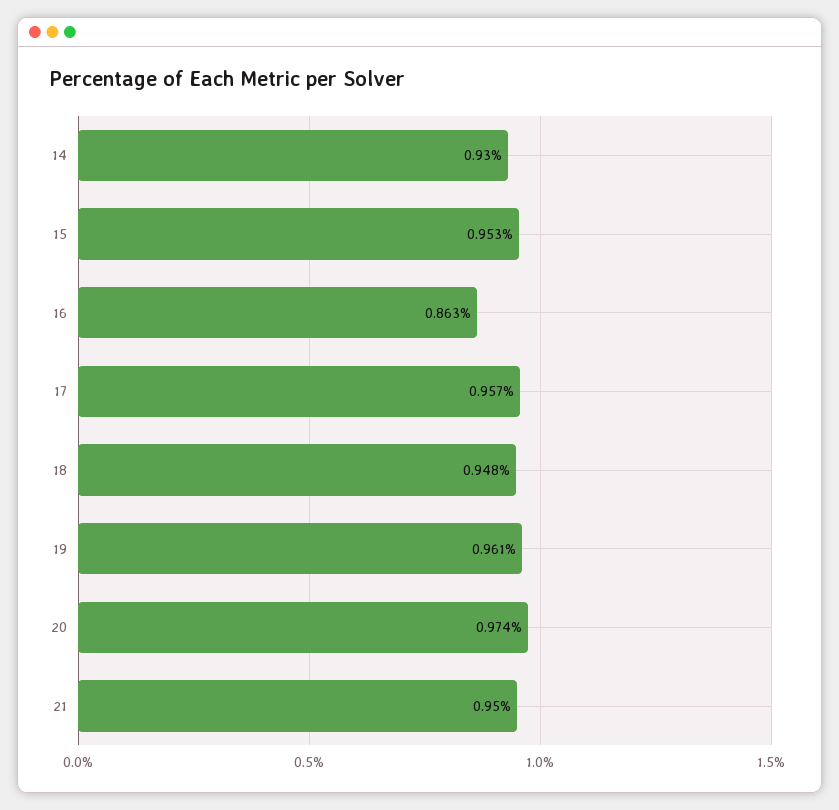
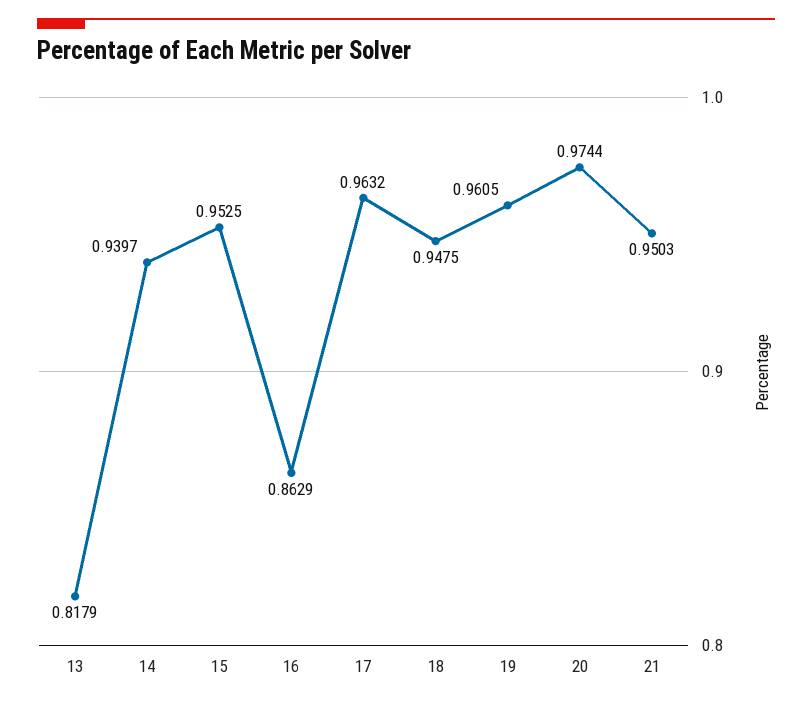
14: 0.93 -> 0.9397
17: 0.957 -> 0.9632
13: none -> 0.8179

